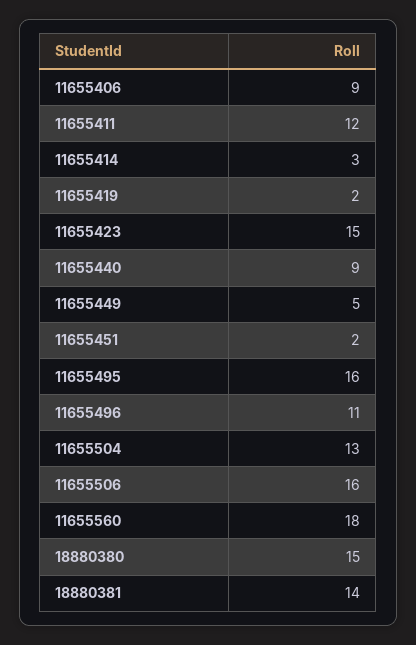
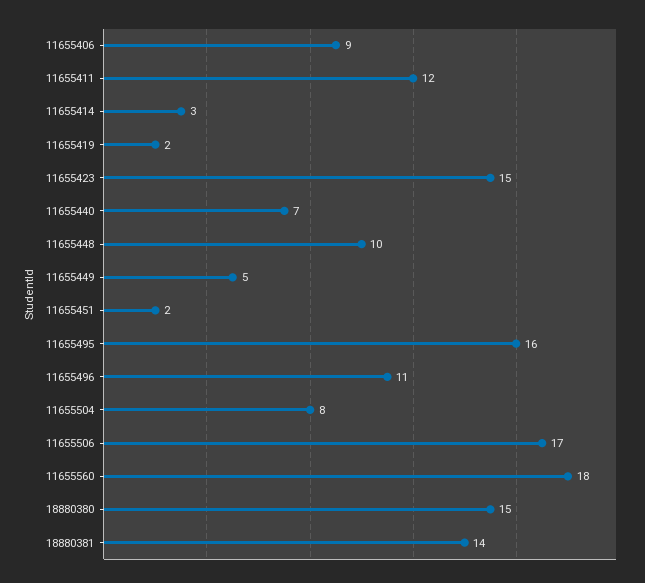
11655440: 9 -> 7
11655504: 13 -> 8
11655506: 16 -> 17
11655448: none -> 10

